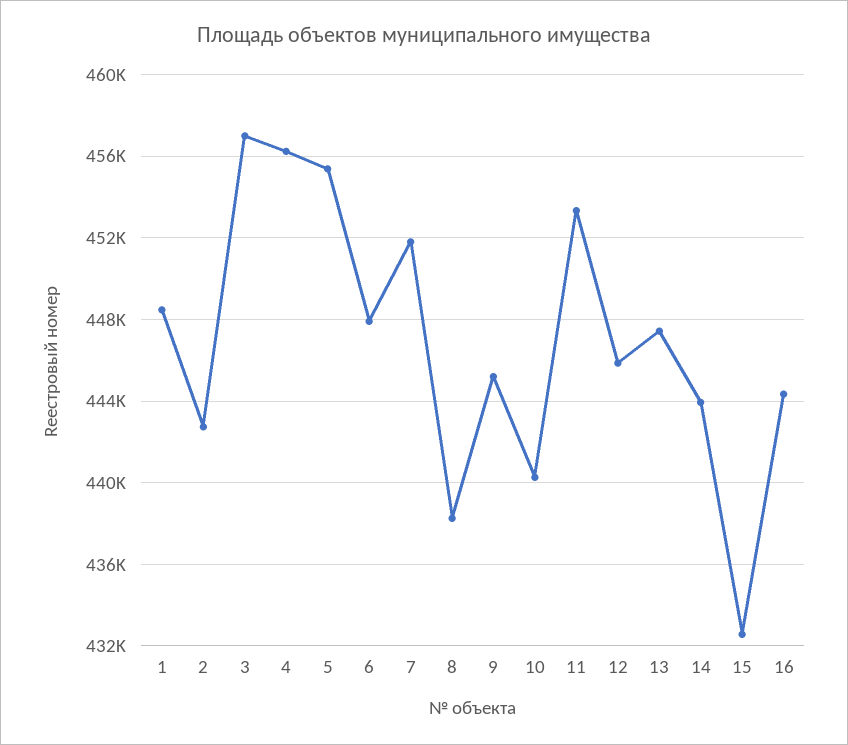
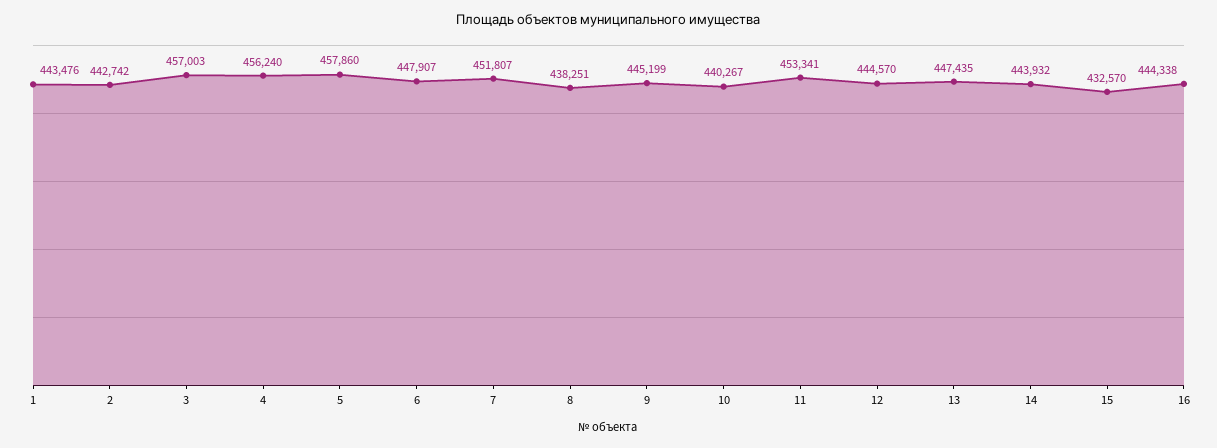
1: 448500 -> 443476
5: 455500 -> 457860
12: 446000 -> 444570

